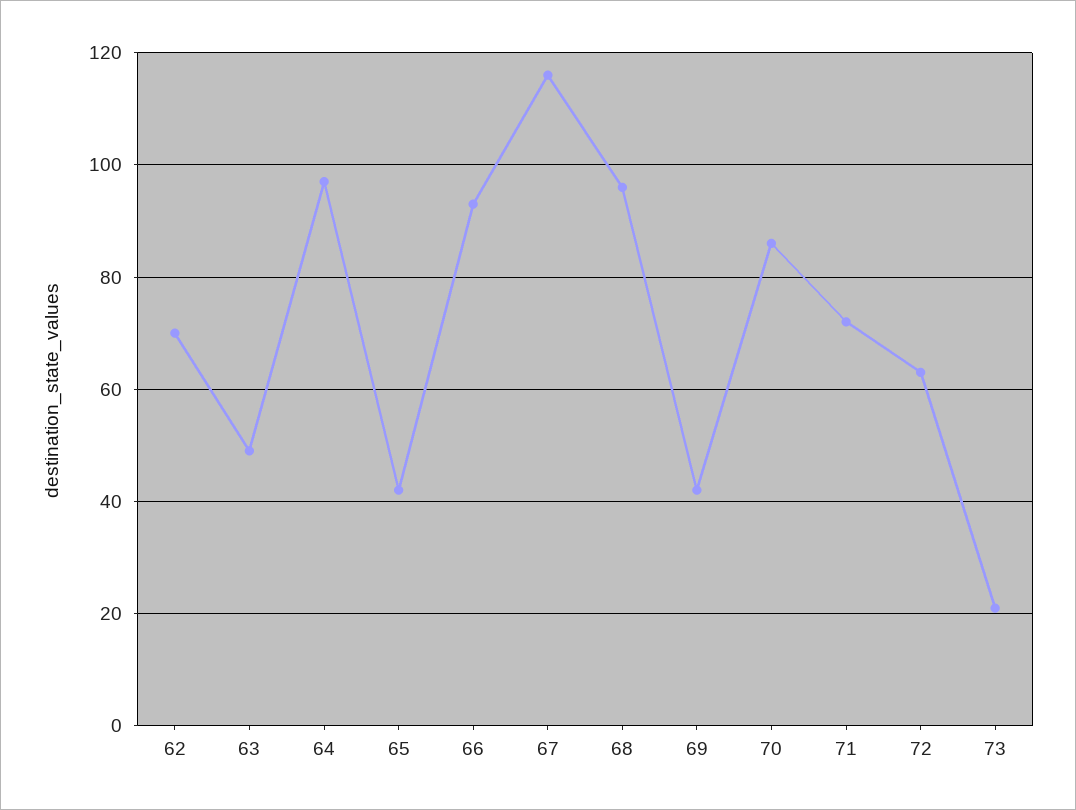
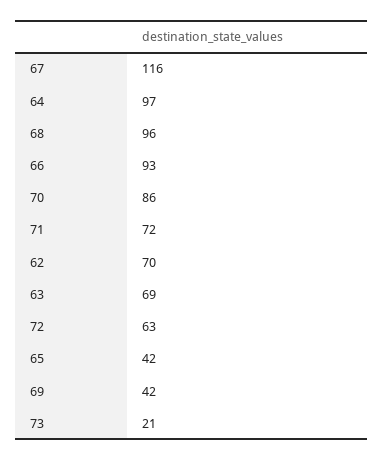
63: 50 -> 69

